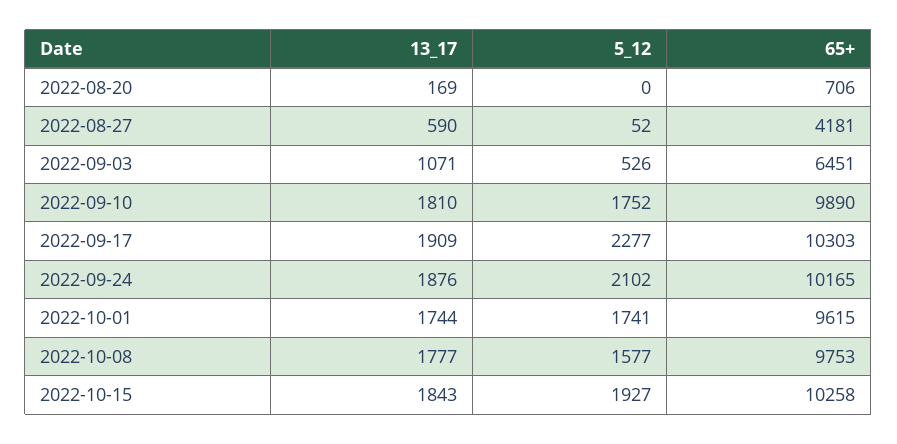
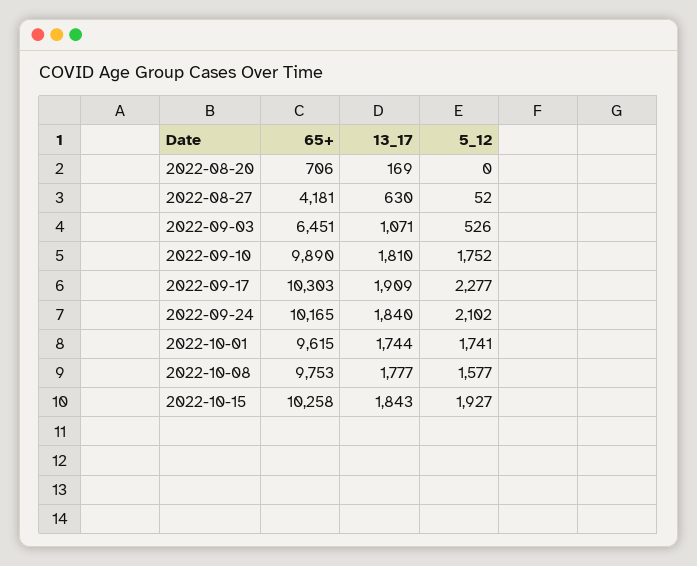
13_17, 2022-08-27: 590 -> 630
13_17, 2022-09-24: 1876 -> 1840

